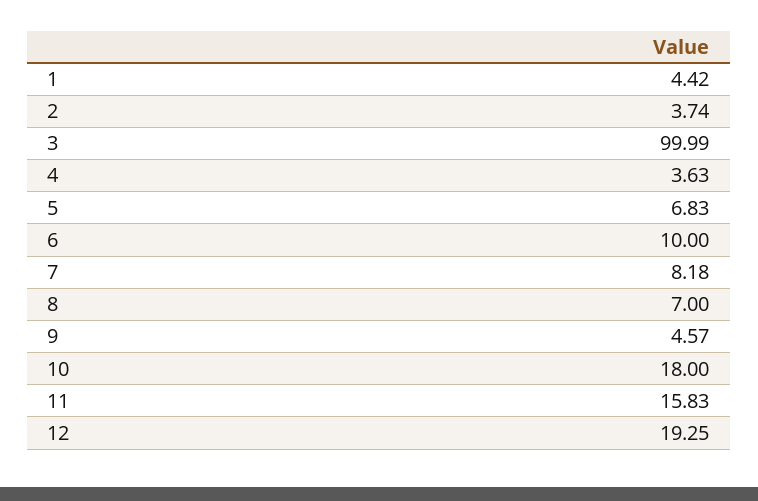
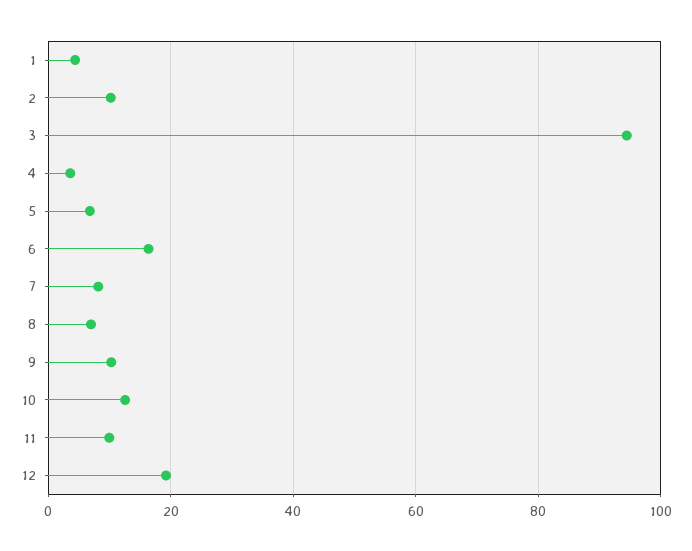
2: 3.74 -> 10
3: 99.99 -> 94
6: 10 -> 16
9: 4.57 -> 10
10: 18 -> 12
11: 15.83 -> 10

